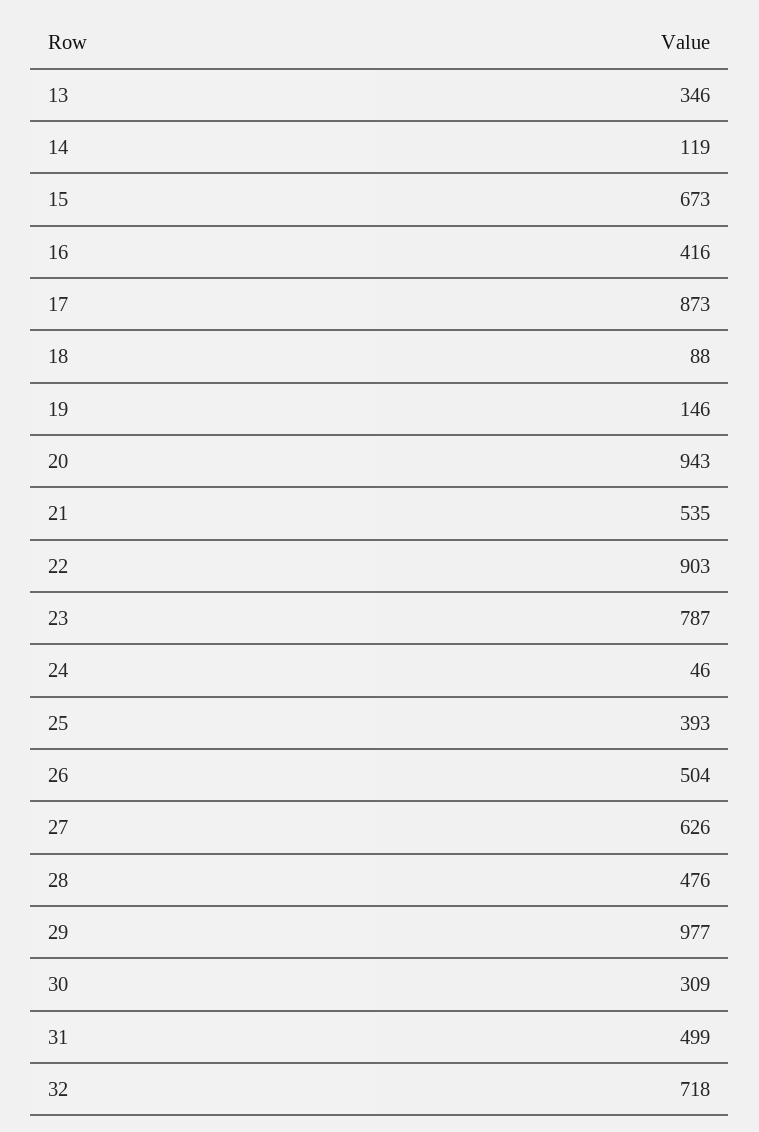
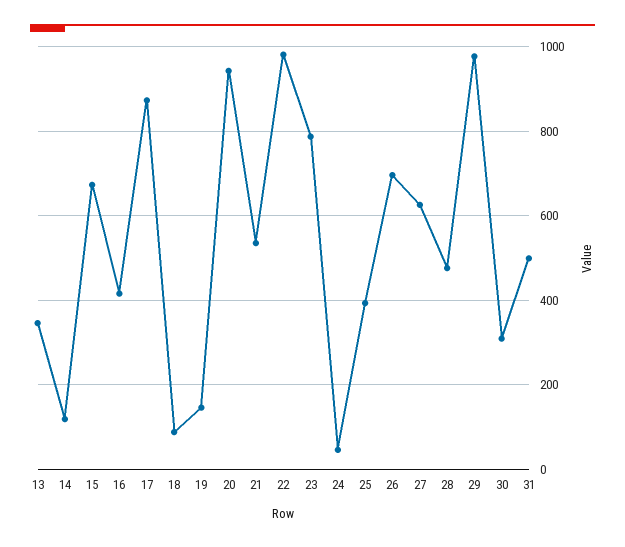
22: 903 -> 980
26: 504 -> 700
32: 718 -> none

